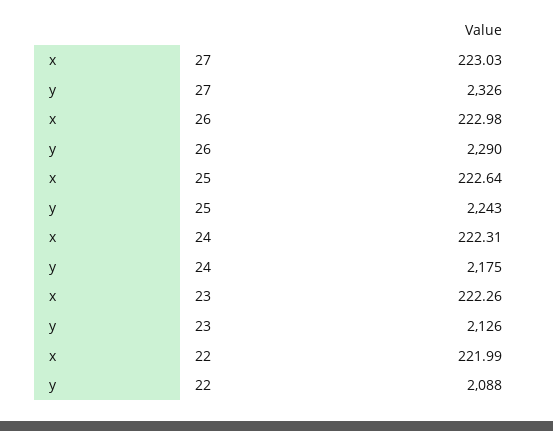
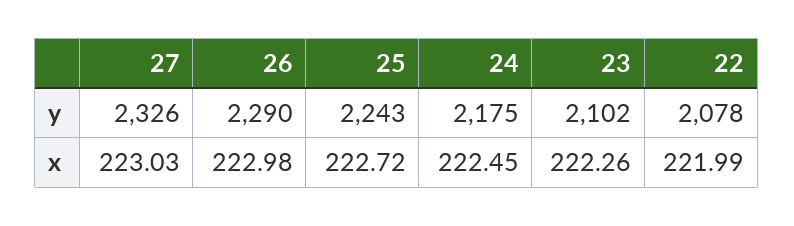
x, 25: 222.64 -> 222.72
x, 24: 222.31 -> 222.45
y, 23: 2126 -> 2102
y, 22: 2088 -> 2078

